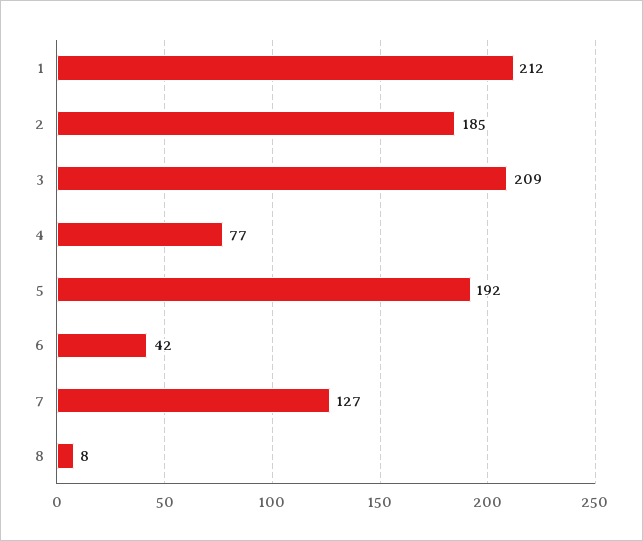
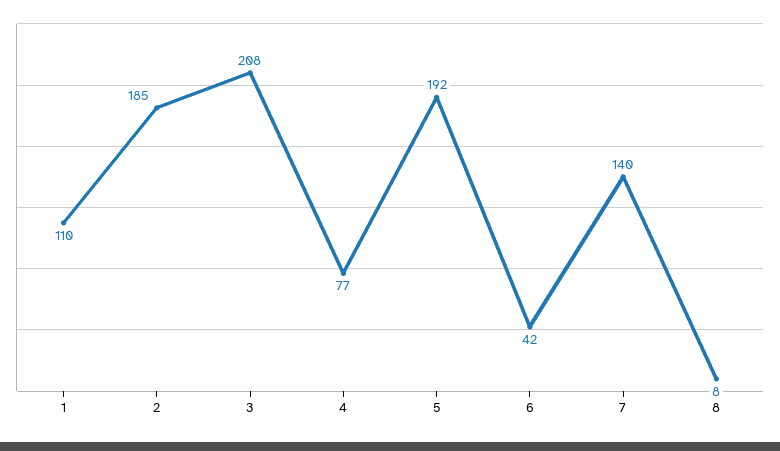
1: 212 -> 110
3: 209 -> 208
7: 127 -> 140

